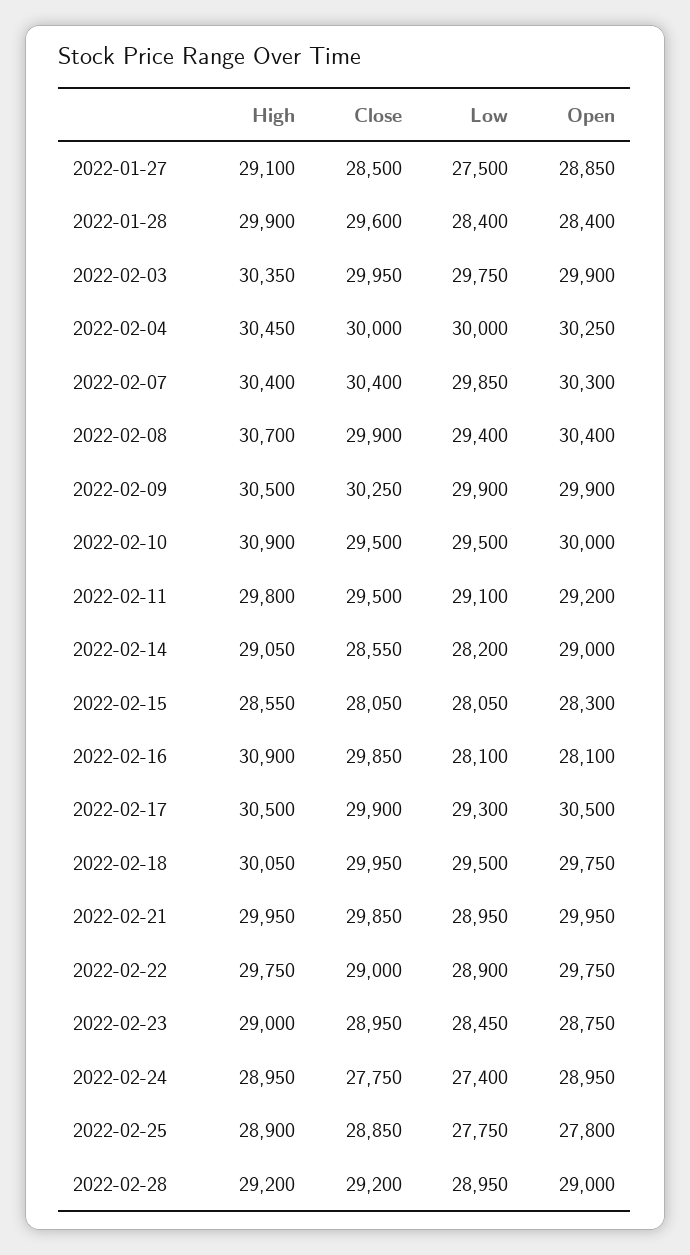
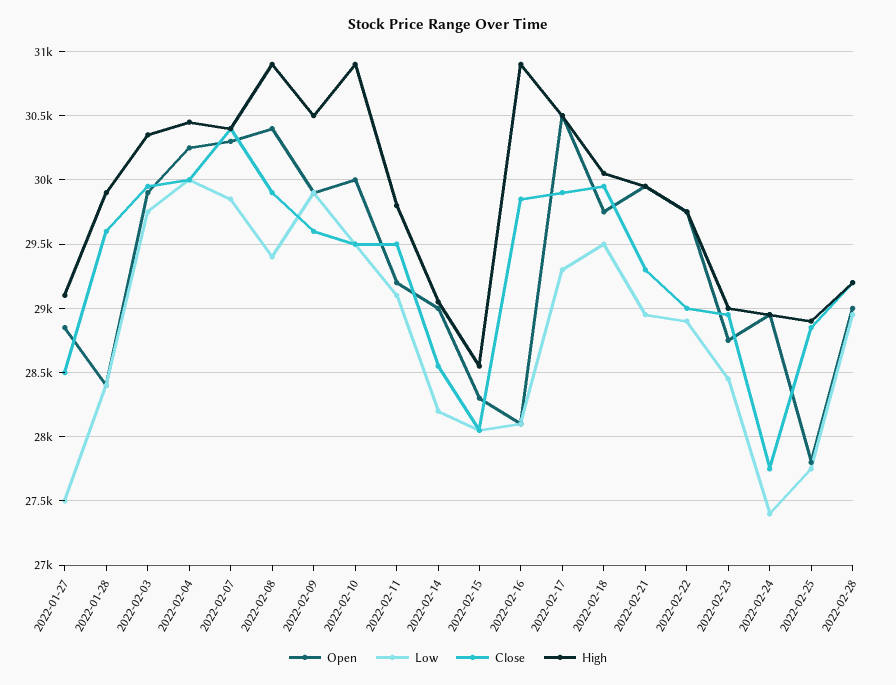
High, 2022-02-08: 30700 -> 30900
Close, 2022-02-09: 30250 -> 29600
Close, 2022-02-21: 29850 -> 29300

